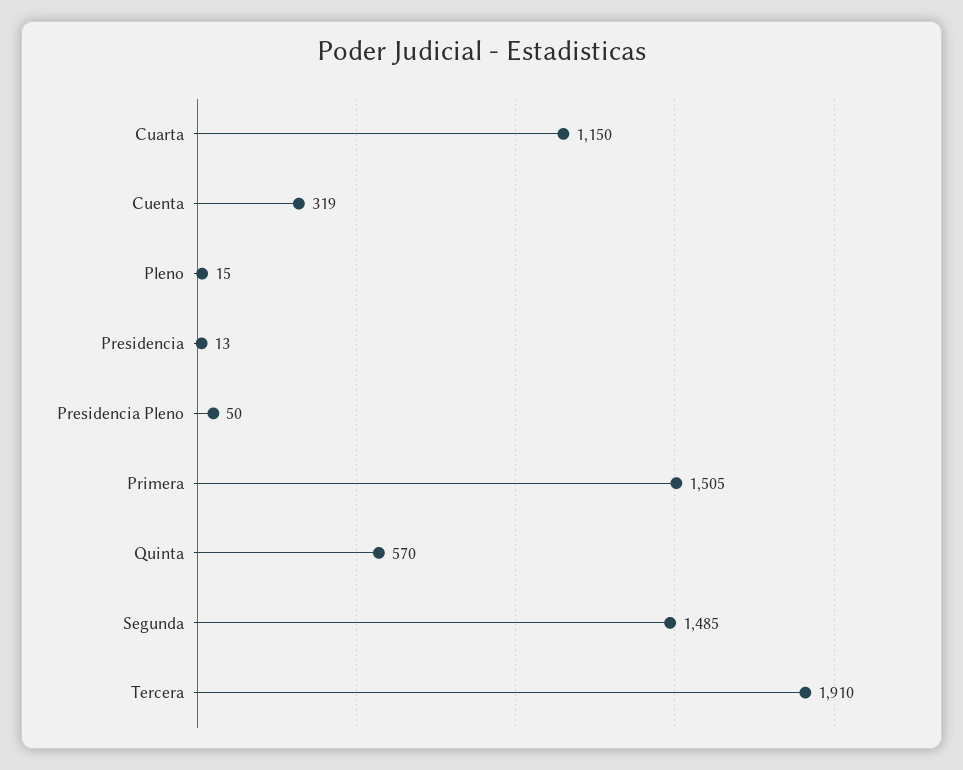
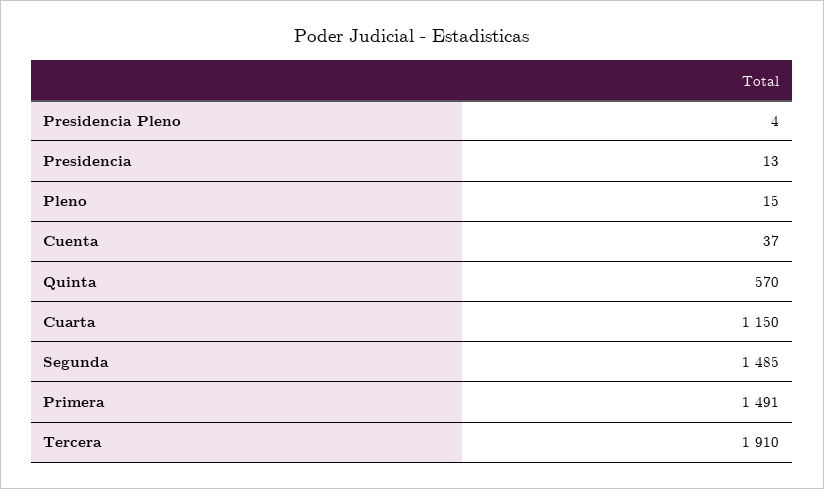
Cuenta: 319 -> 37
Presidencia Pleno: 50 -> 4
Primera: 1505 -> 1491

